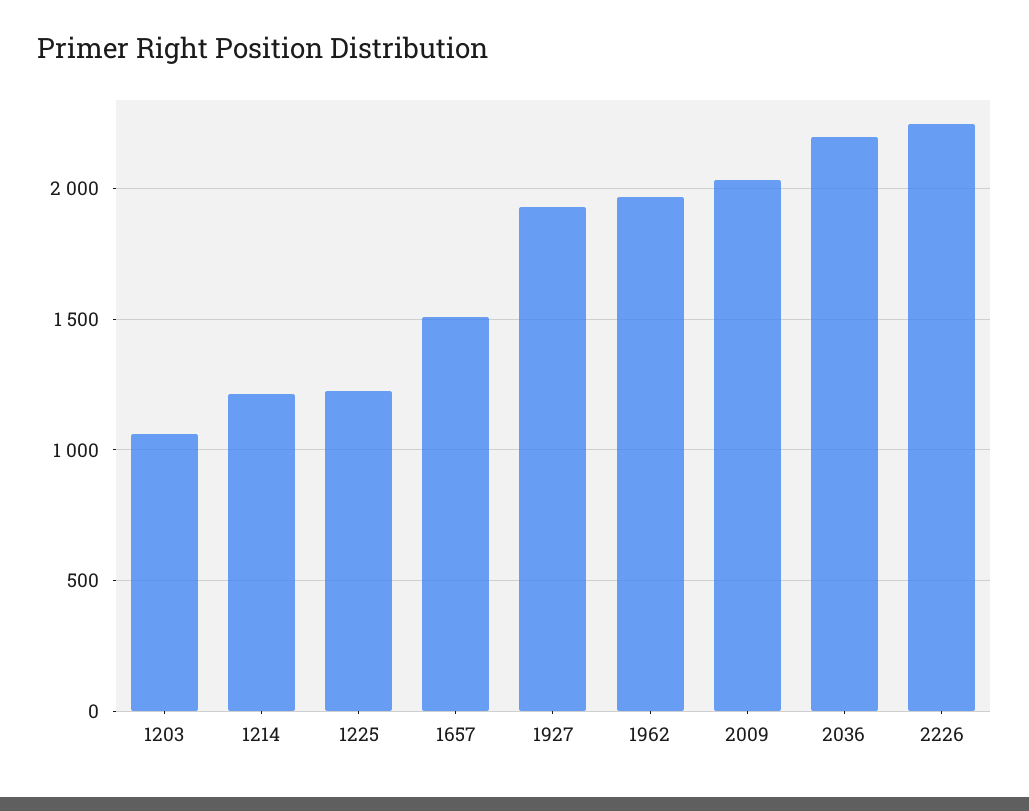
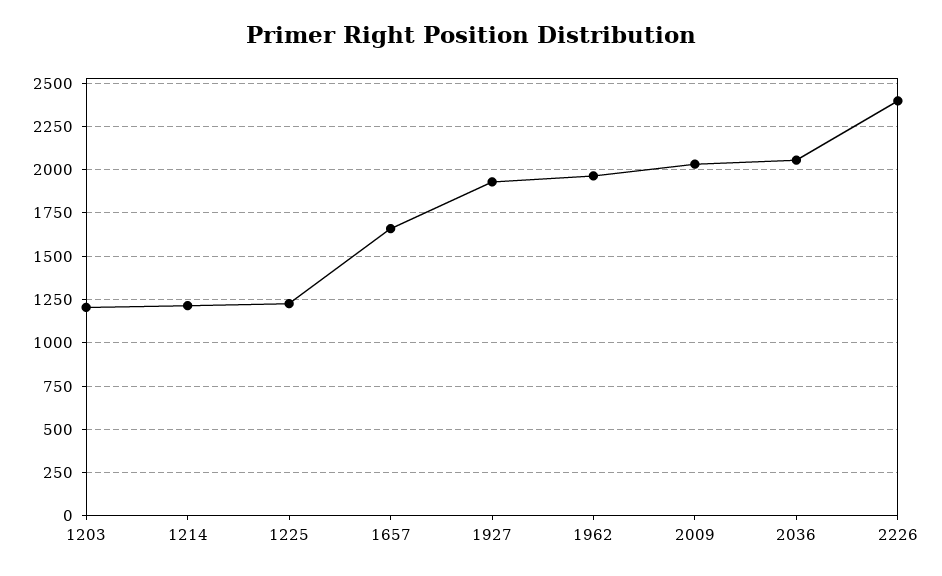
1203: 1050 -> 1200
1657: 1500 -> 1650
2036: 2200 -> 2050
2226: 2250 -> 2400

